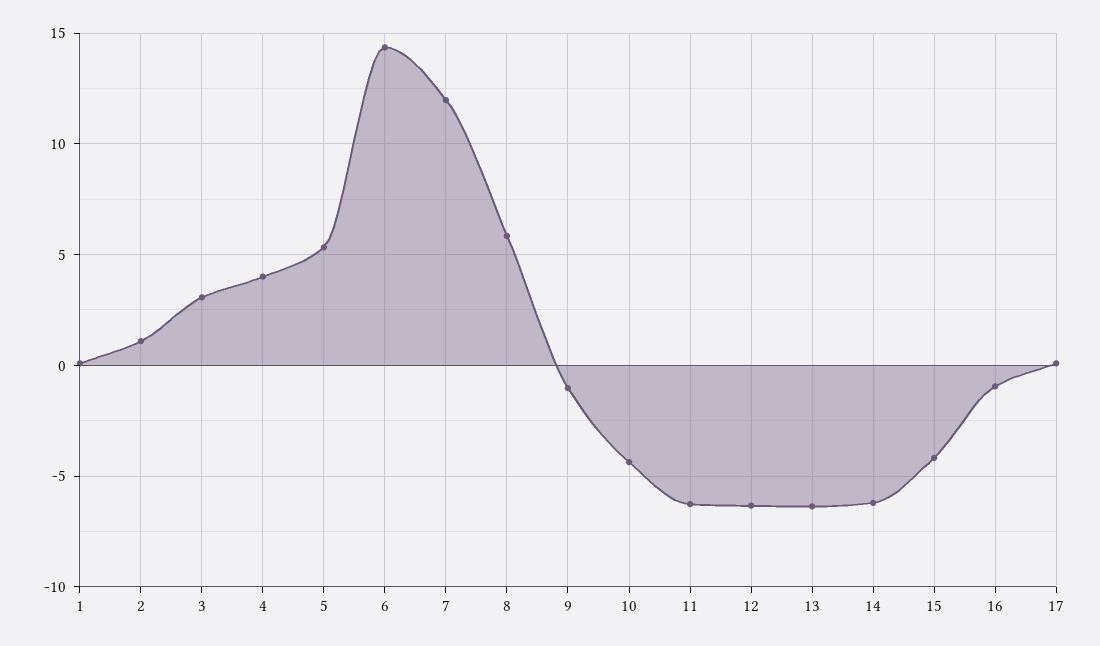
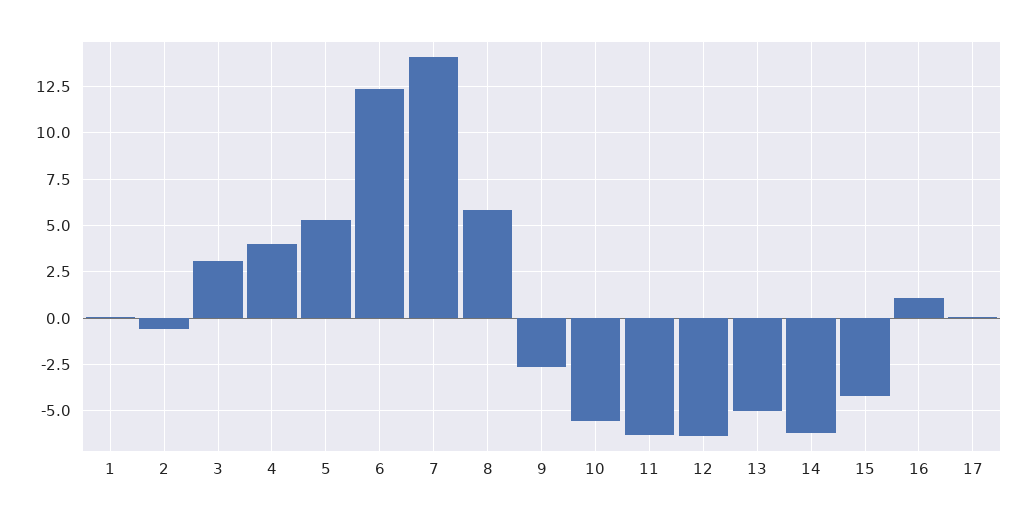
2: 1 -> -0.5
6: 14.5 -> 12.5
7: 12 -> 14
9: -1 -> -2.5
10: -4.5 -> -5.5
13: -6.5 -> -5
16: -1 -> 1

